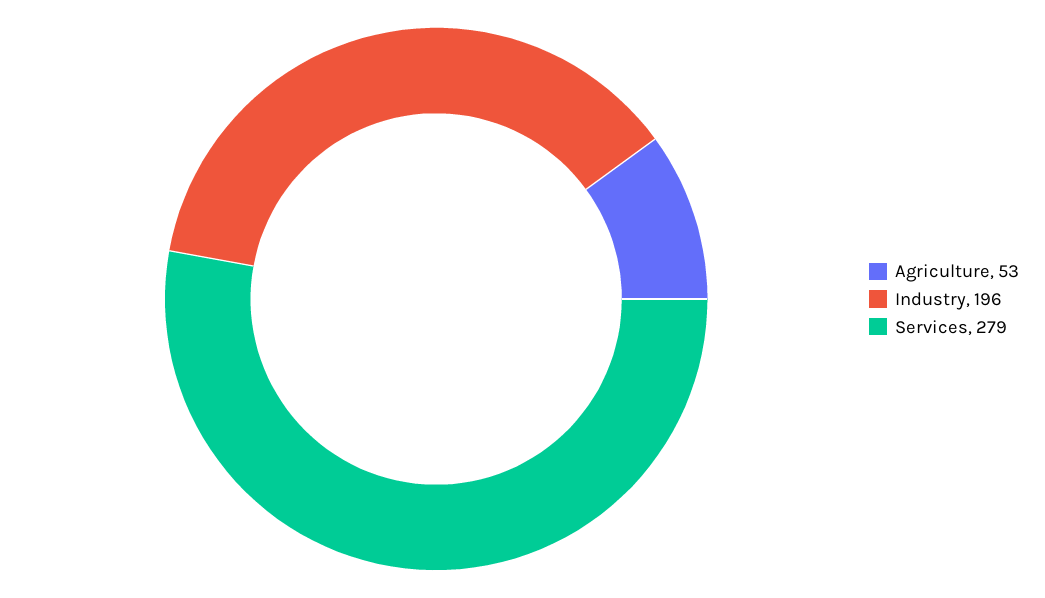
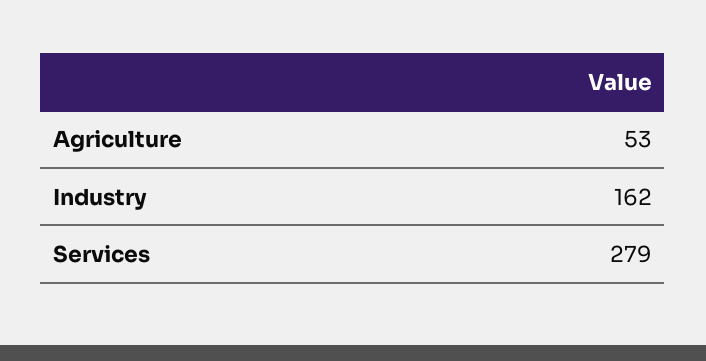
Industry: 196 -> 162

